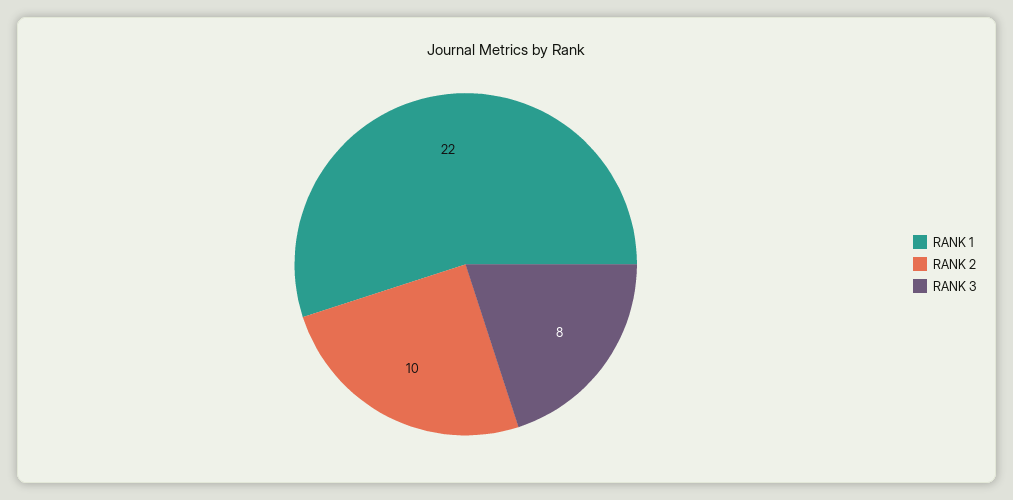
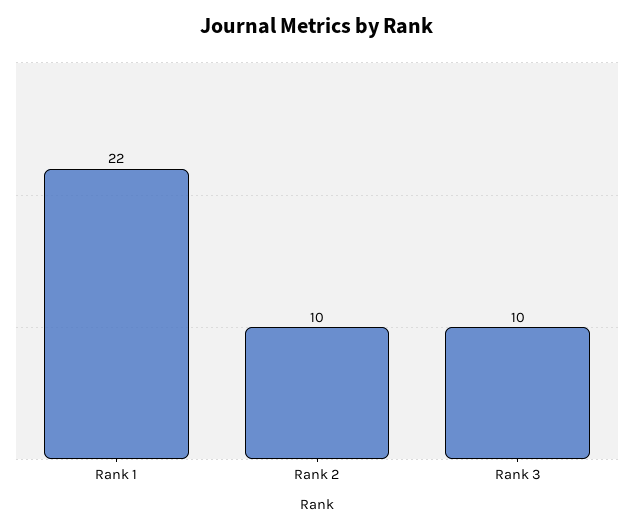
RANK 3: 8 -> 10

